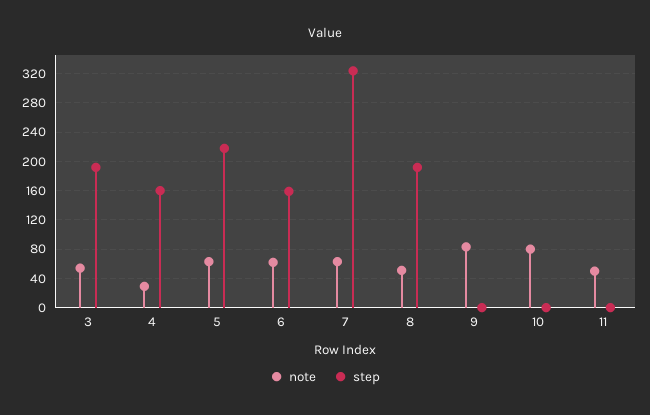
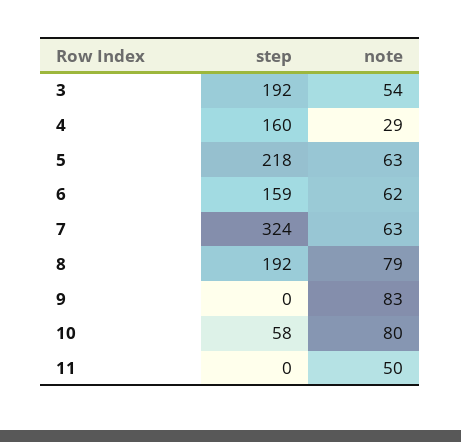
note, 8: 50 -> 79
step, 10: 0 -> 58

